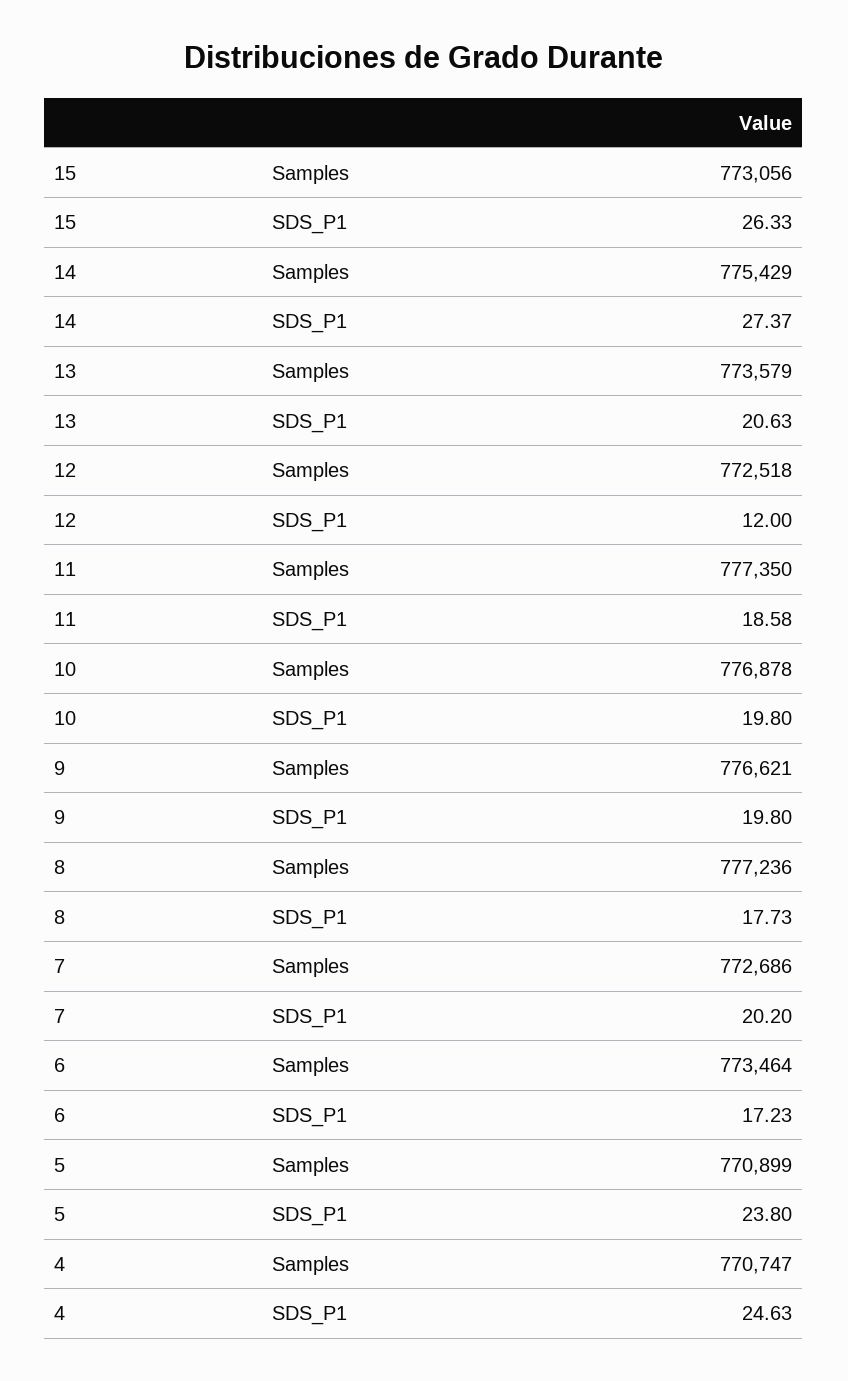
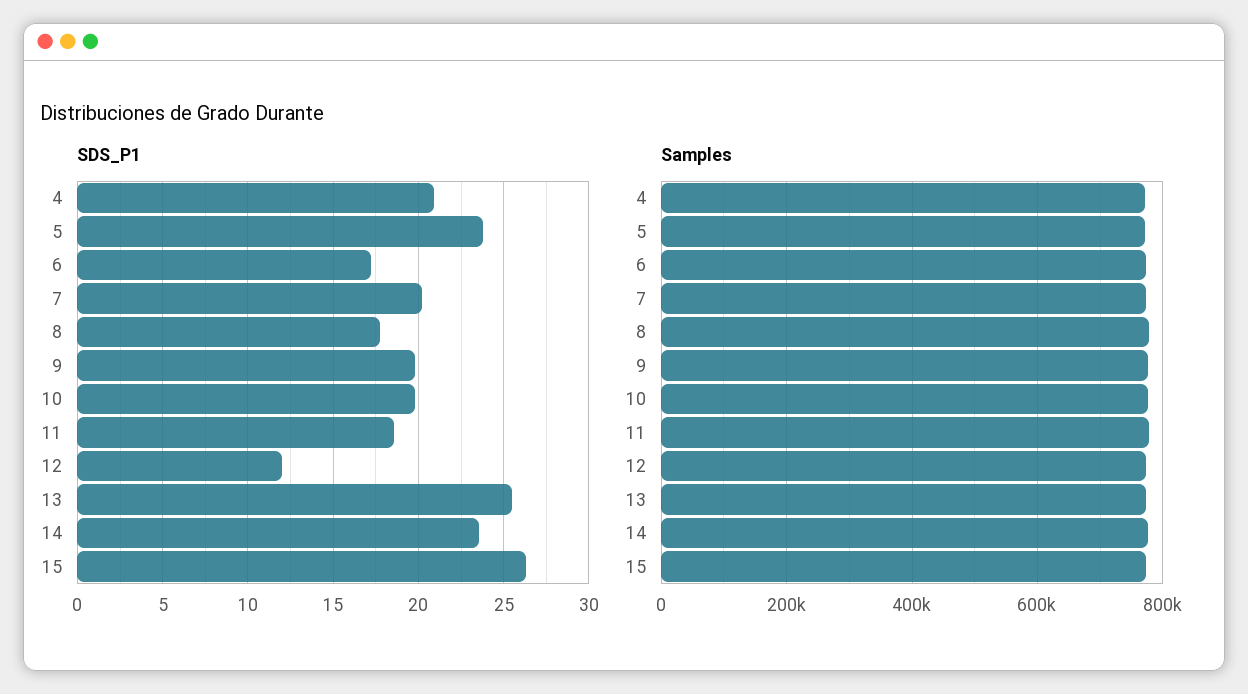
SDS_P1, 14: 27.37 -> 23.5
SDS_P1, 13: 20.63 -> 25.5
SDS_P1, 4: 24.63 -> 21

